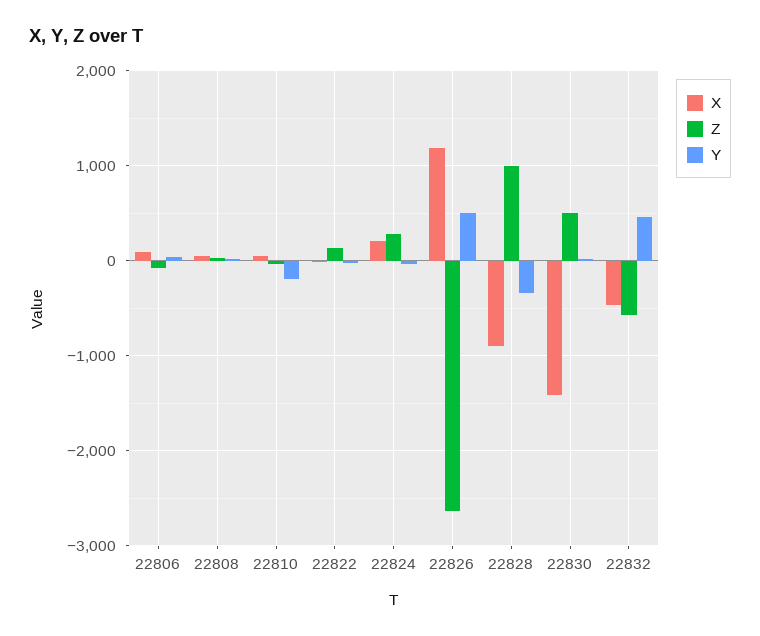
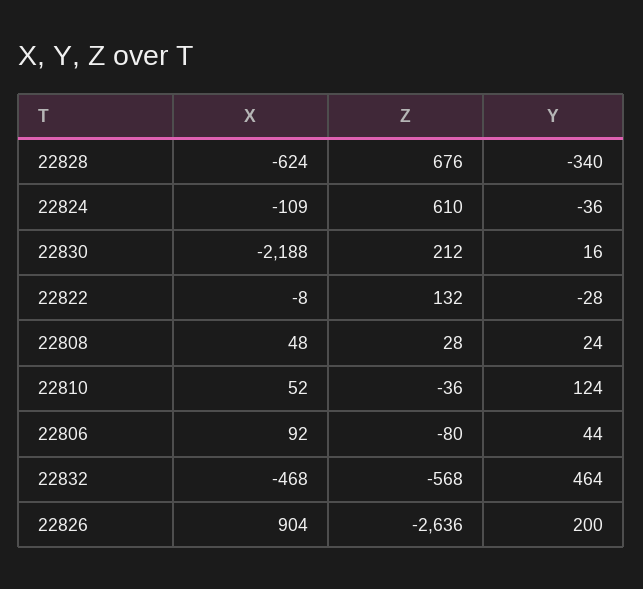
Y, 22810: -200 -> 124
X, 22824: 200 -> -109
Z, 22824: 300 -> 610
X, 22826: 1200 -> 904
Y, 22826: 500 -> 200
X, 22828: -900 -> -624
Z, 22828: 1000 -> 676
X, 22830: -1400 -> -2188
Z, 22830: 500 -> 212

